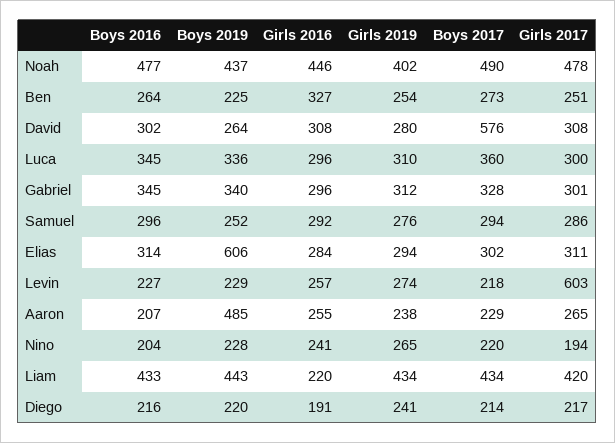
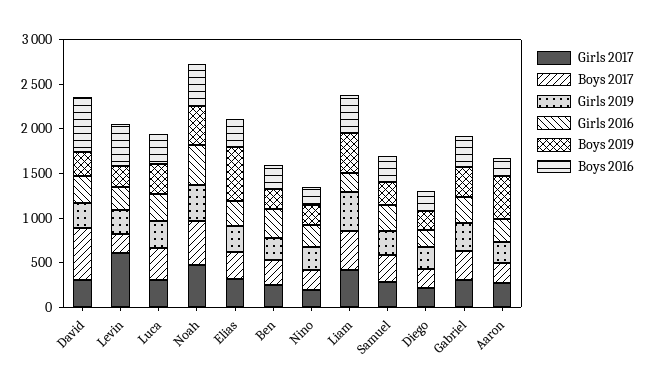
Boys 2016, David: 302 -> 600
Boys 2016, Levin: 227 -> 500

